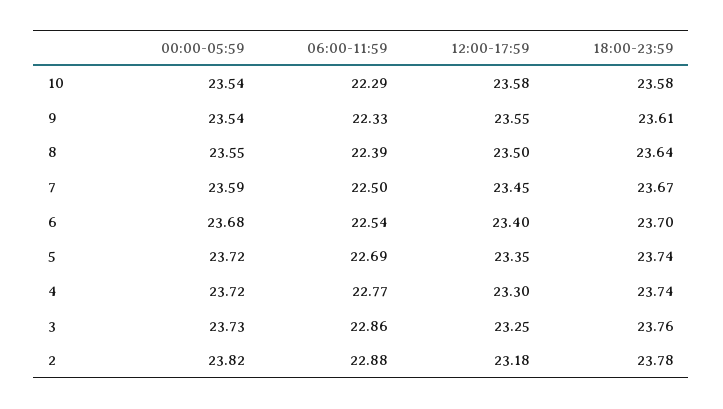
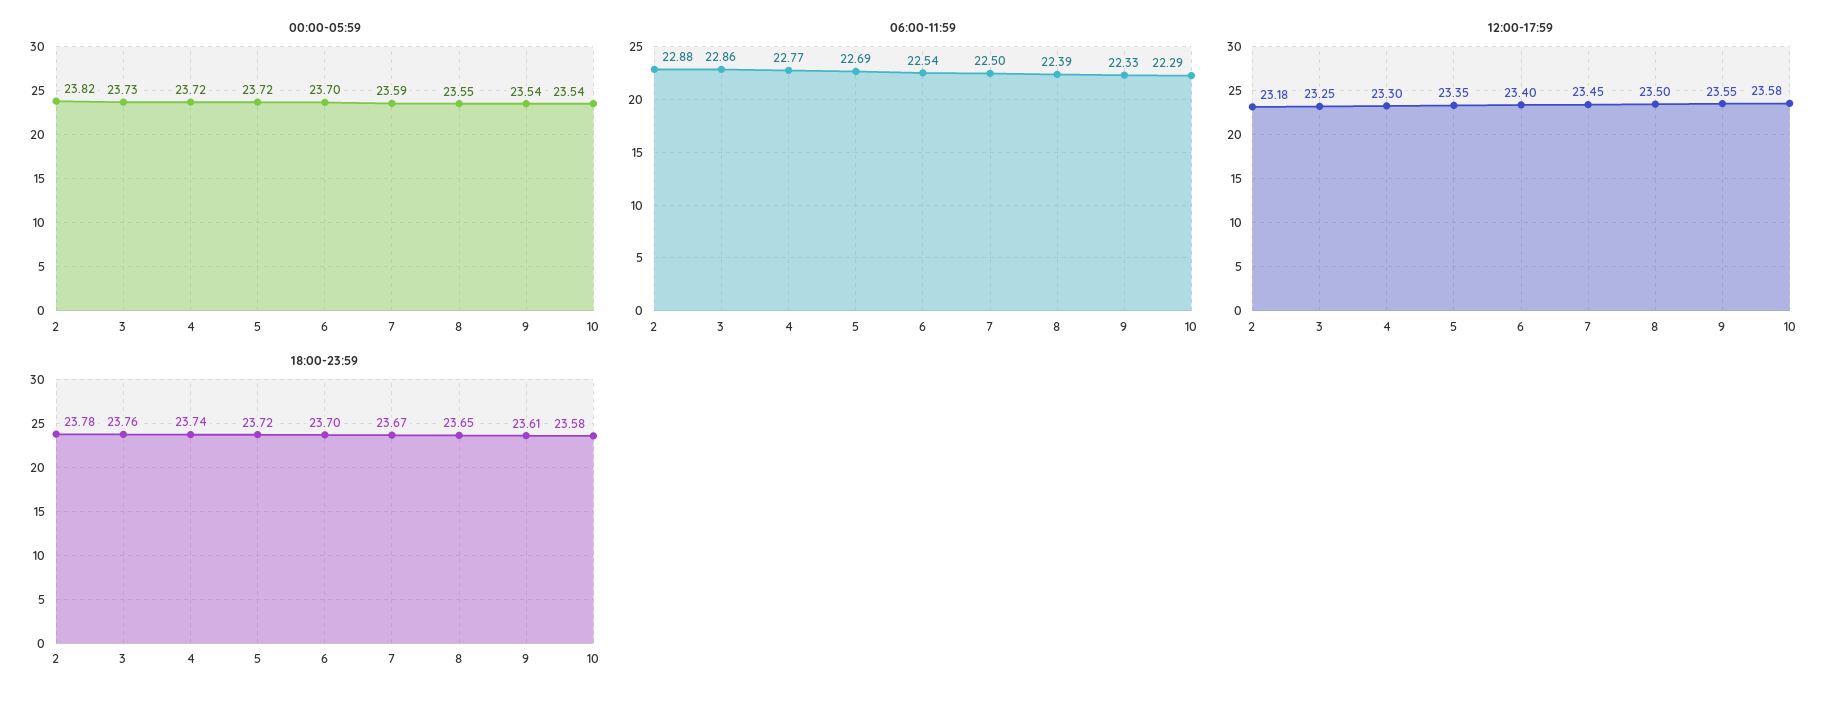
18:00-23:59, 8: 23.64 -> 23.65
00:00-05:59, 6: 23.68 -> 23.7
18:00-23:59, 5: 23.74 -> 23.72

